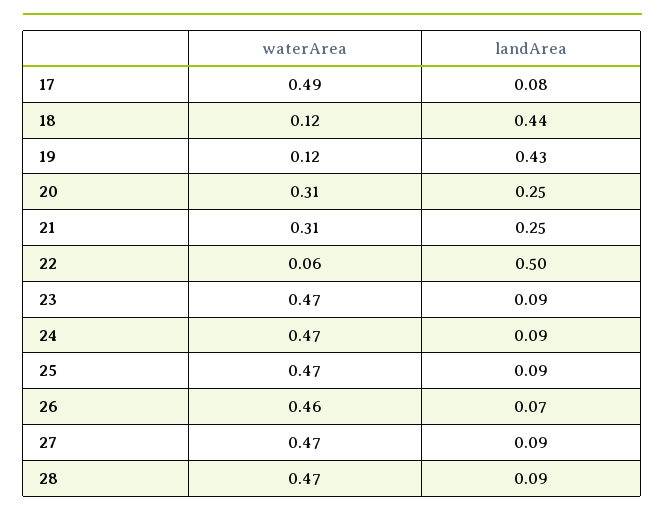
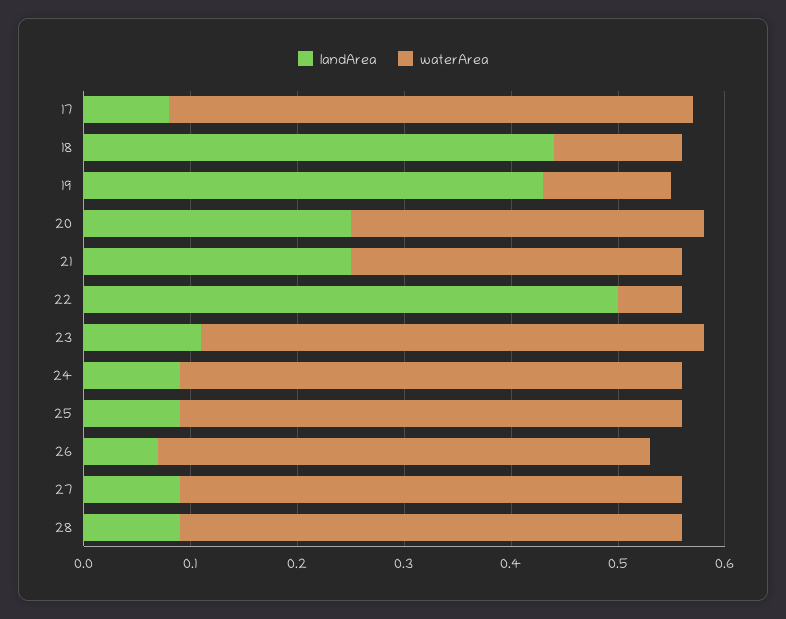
waterArea, 20: 0.31 -> 0.33
landArea, 23: 0.09 -> 0.11

